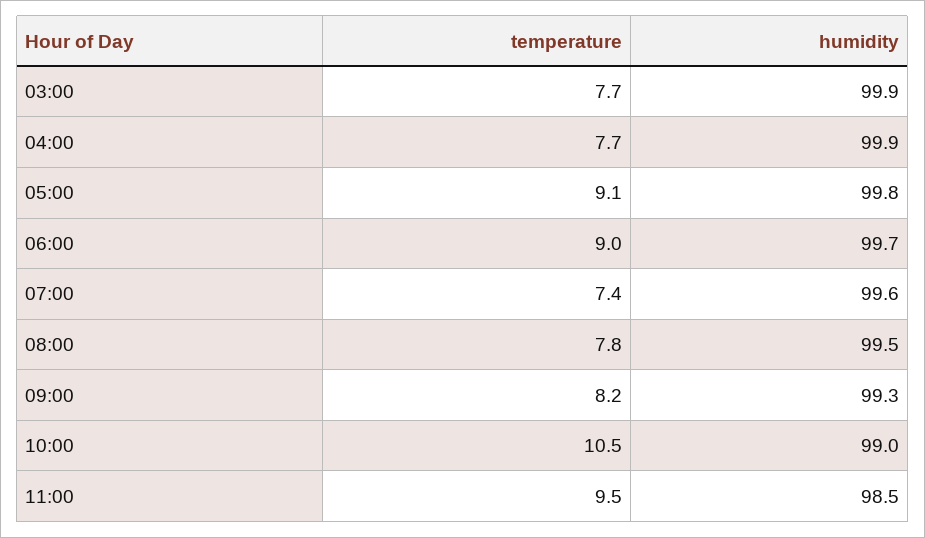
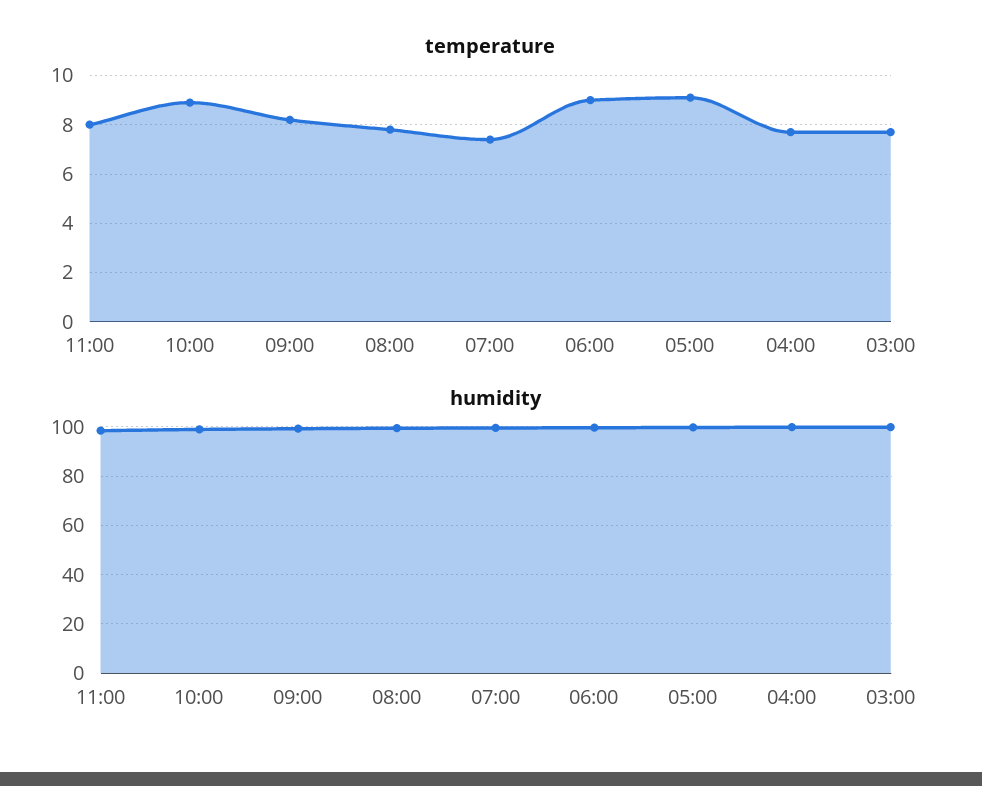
temperature, 10:00: 10.5 -> 9
temperature, 11:00: 9.5 -> 8

